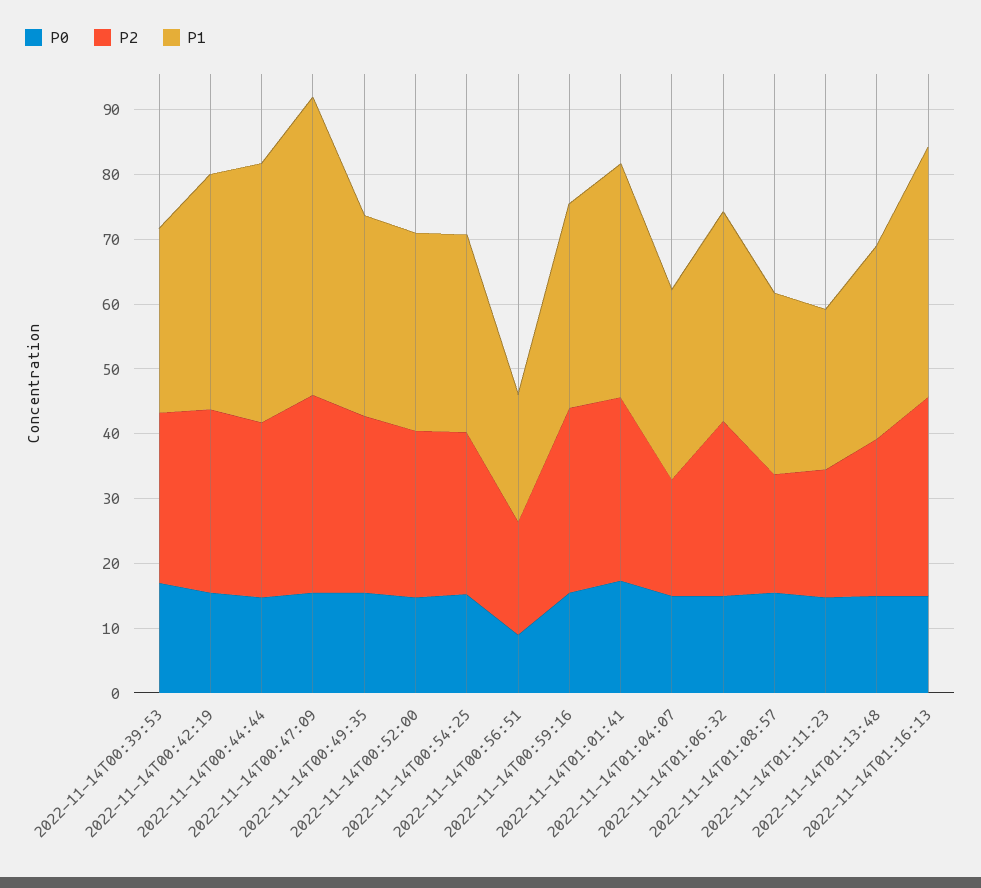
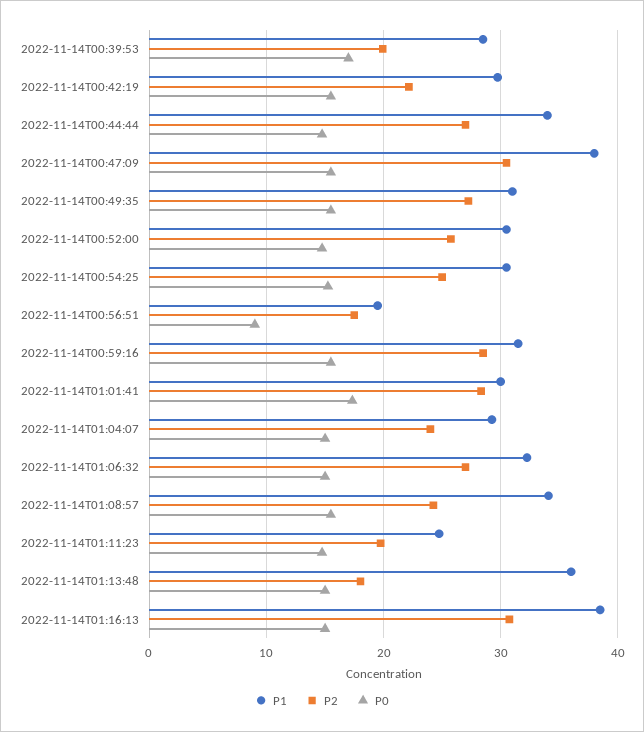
P2, 2022-11-14T00:39:53: 26 -> 20
P2, 2022-11-14T00:42:19: 28 -> 22
P1, 2022-11-14T00:42:19: 36 -> 30
P1, 2022-11-14T00:44:44: 40 -> 34
P1, 2022-11-14T00:47:09: 46 -> 38
P1, 2022-11-14T01:01:41: 36 -> 30
P2, 2022-11-14T01:04:07: 18 -> 24
P2, 2022-11-14T01:08:57: 18 -> 24
P1, 2022-11-14T01:08:57: 28 -> 34
P2, 2022-11-14T01:13:48: 24 -> 18
P1, 2022-11-14T01:13:48: 30 -> 36

